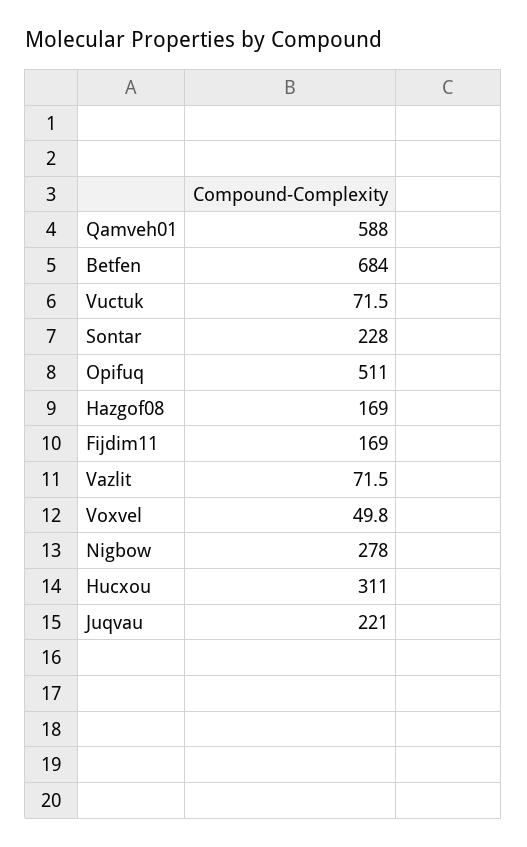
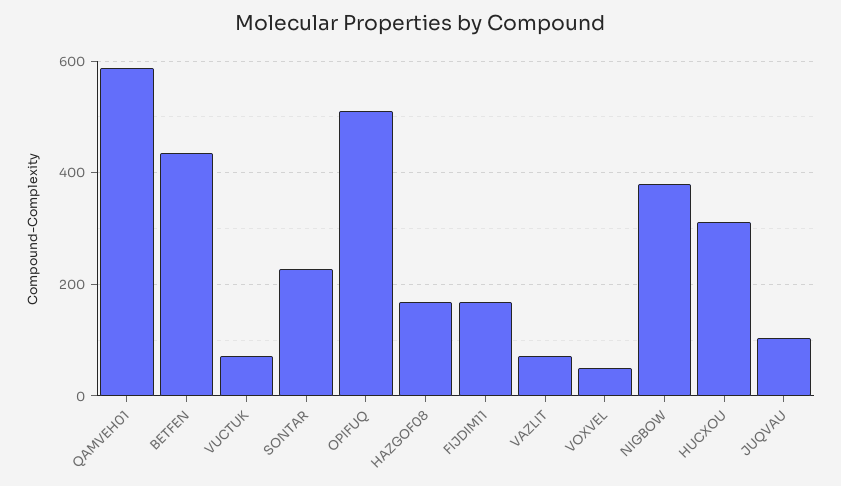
Betfen: 684 -> 440
Nigbow: 278 -> 380
Juqvau: 221 -> 100

